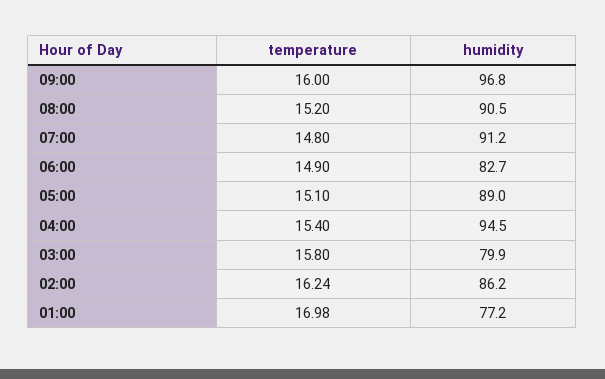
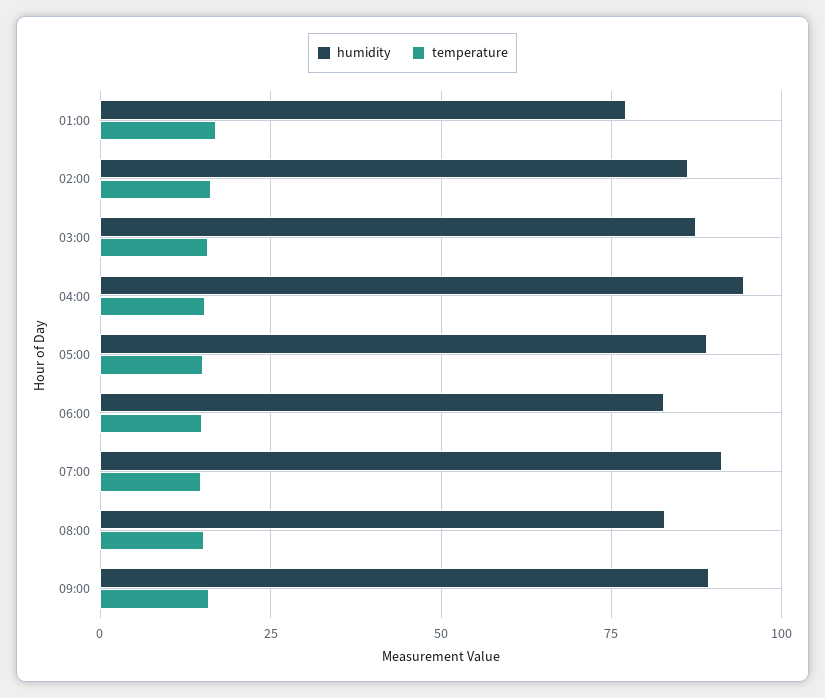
humidity, 09:00: 96.8 -> 90
humidity, 08:00: 90.5 -> 82.5
humidity, 03:00: 79.9 -> 87.5

